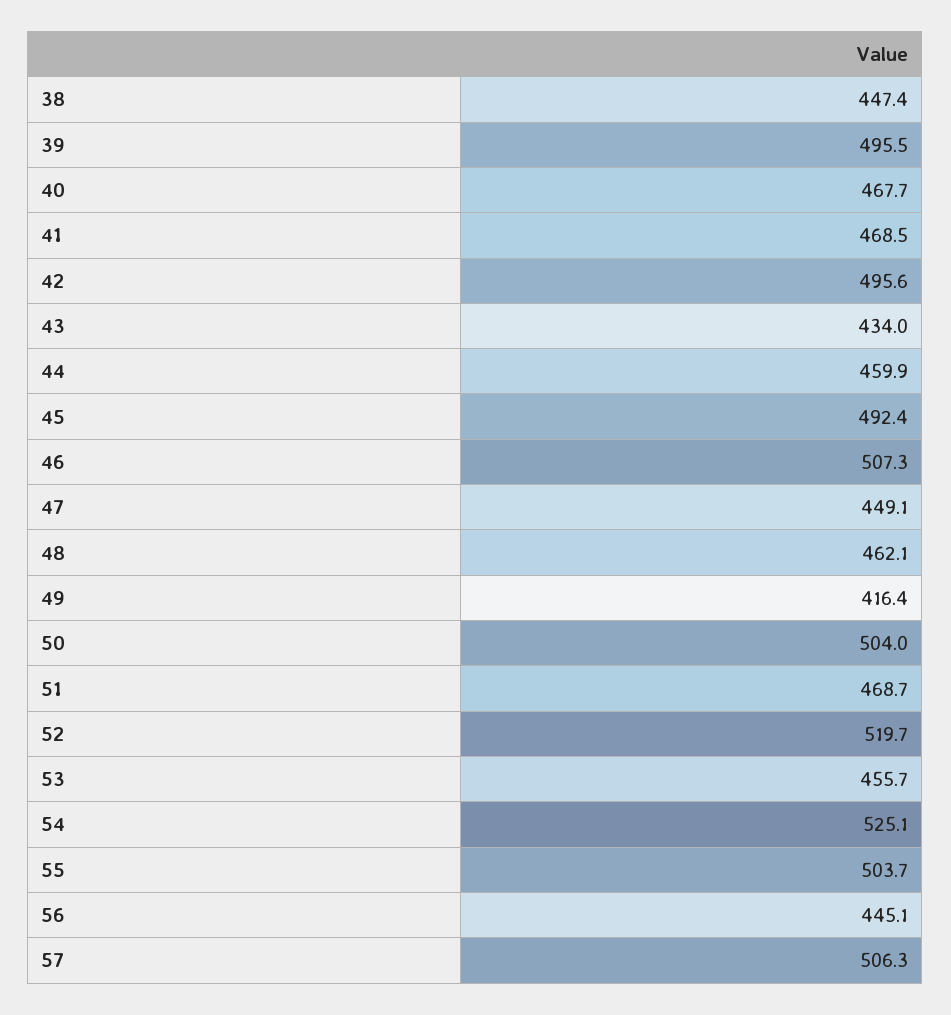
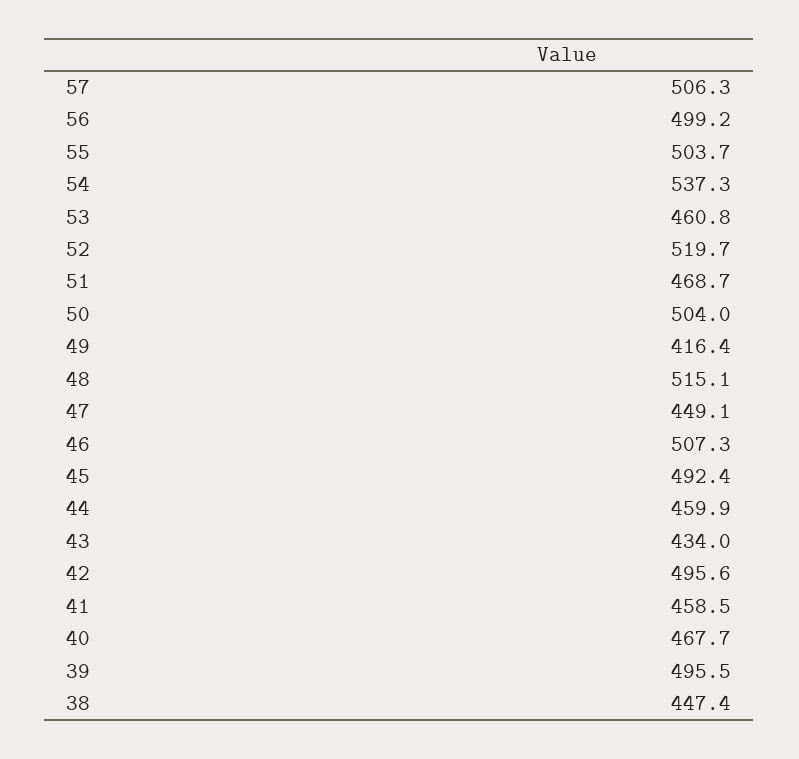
41: 468.5 -> 458.5
48: 462.1 -> 515.1
53: 455.7 -> 460.8
54: 525.1 -> 537.3
56: 445.1 -> 499.2

